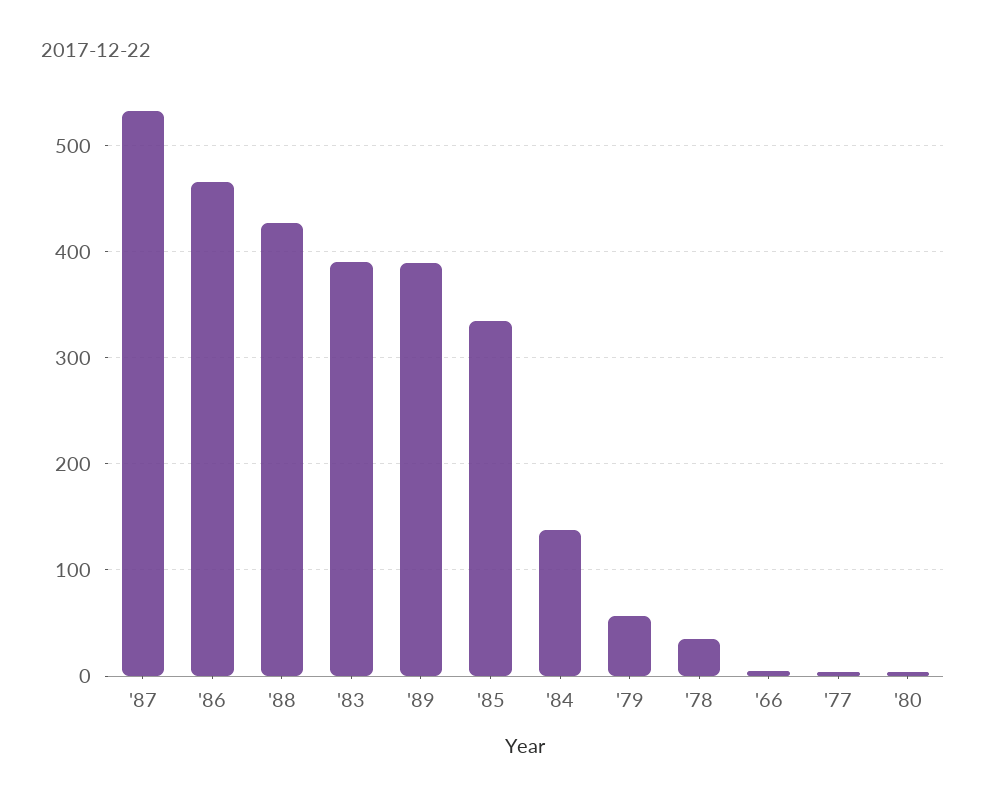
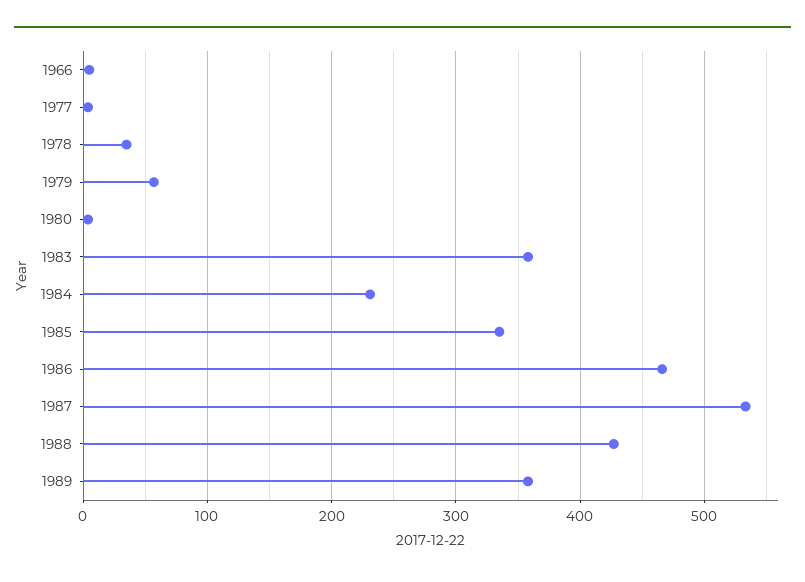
'83: 390 -> 360
'89: 390 -> 360
'84: 140 -> 230

